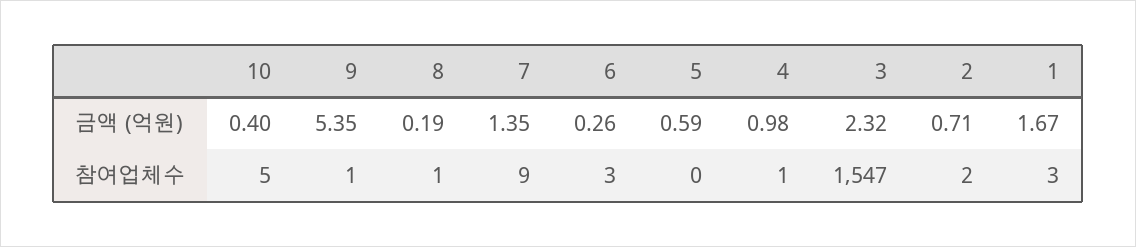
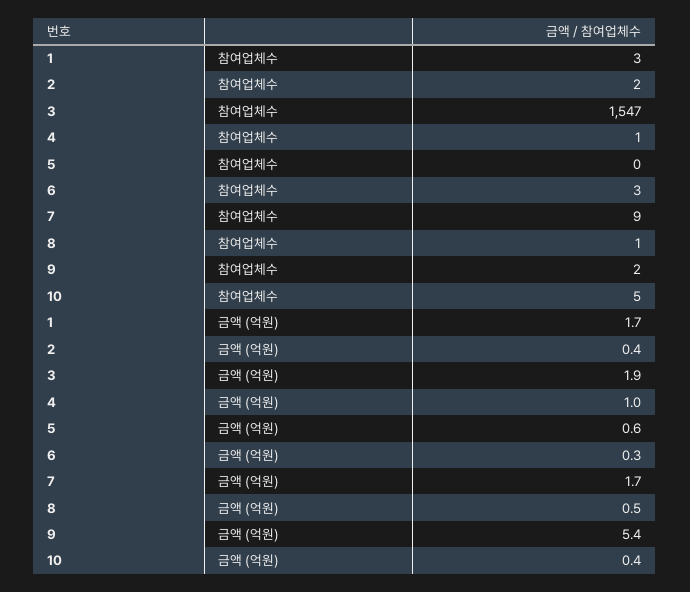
8, 금액 (억원): 0.19 -> 0.5
7, 금액 (억원): 1.35 -> 1.7
3, 금액 (억원): 2.32 -> 1.9
2, 금액 (억원): 0.71 -> 0.4
9, 참여업체수: 1 -> 2

